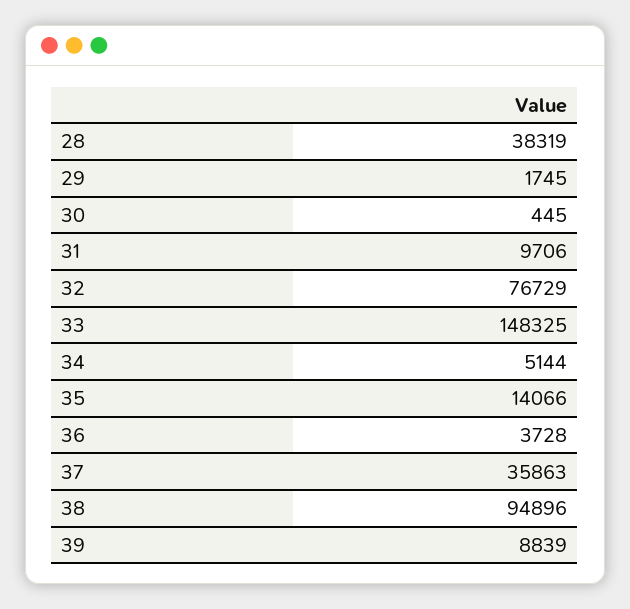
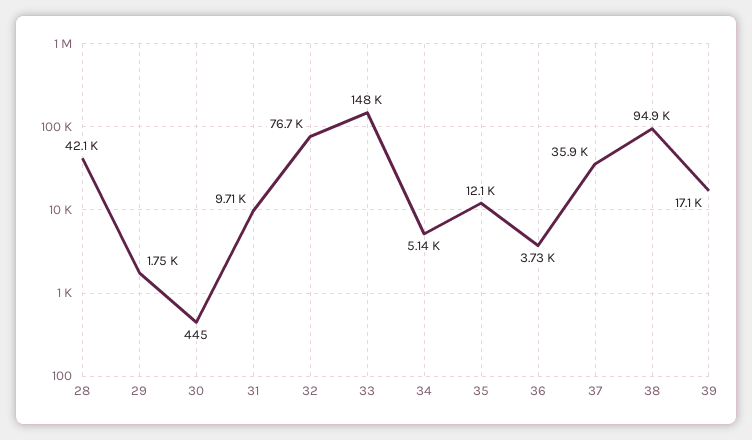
28: 38319 -> 42100
35: 14066 -> 12100
39: 8839 -> 17100

